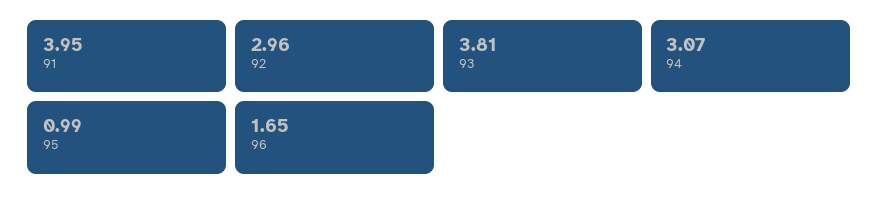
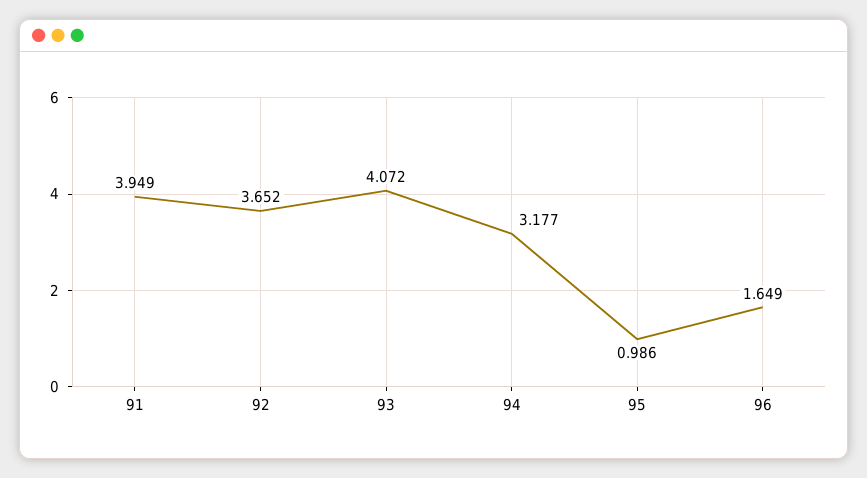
92: 2.96 -> 3.652
93: 3.81 -> 4.072
94: 3.07 -> 3.177

